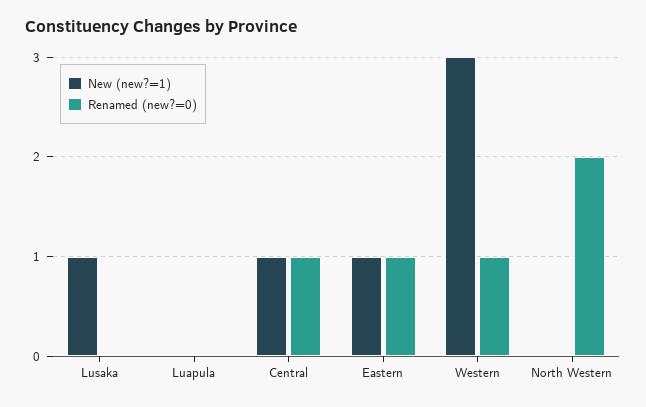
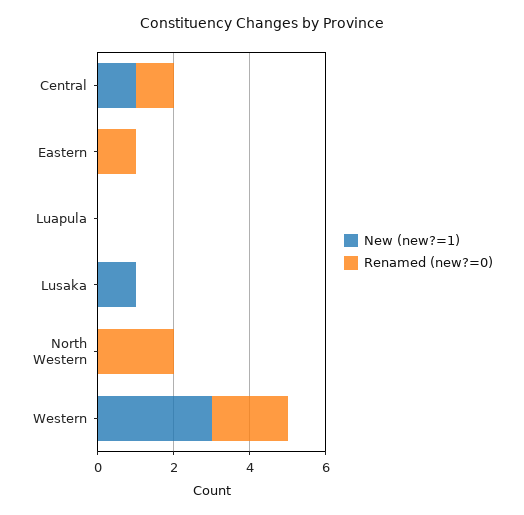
New (new?=1), Eastern: 1 -> 0
Renamed (new?=0), Western: 1 -> 2

